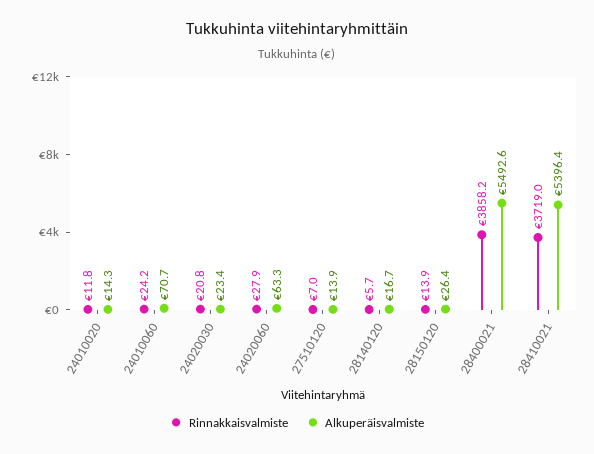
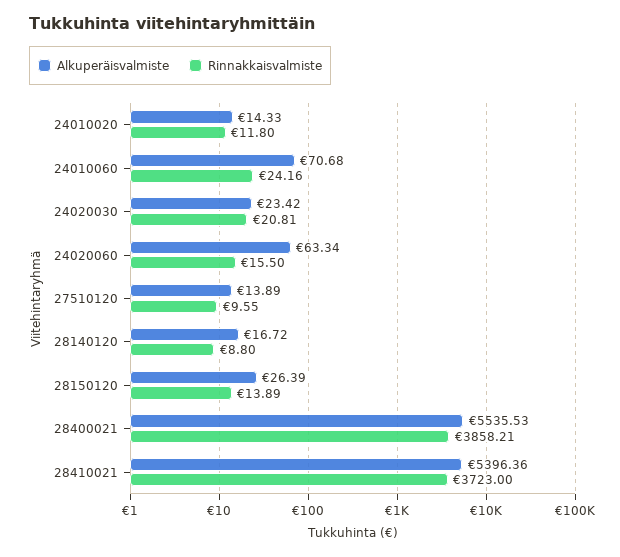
Rinnakkaisvalmiste, 24020060: 27.9 -> 15.5
Rinnakkaisvalmiste, 27510120: 7 -> 9.55
Rinnakkaisvalmiste, 28140120: 5.7 -> 8.8
Alkuperäisvalmiste, 28400021: 5492.6 -> 5535.53
Rinnakkaisvalmiste, 28410021: 3719 -> 3723

